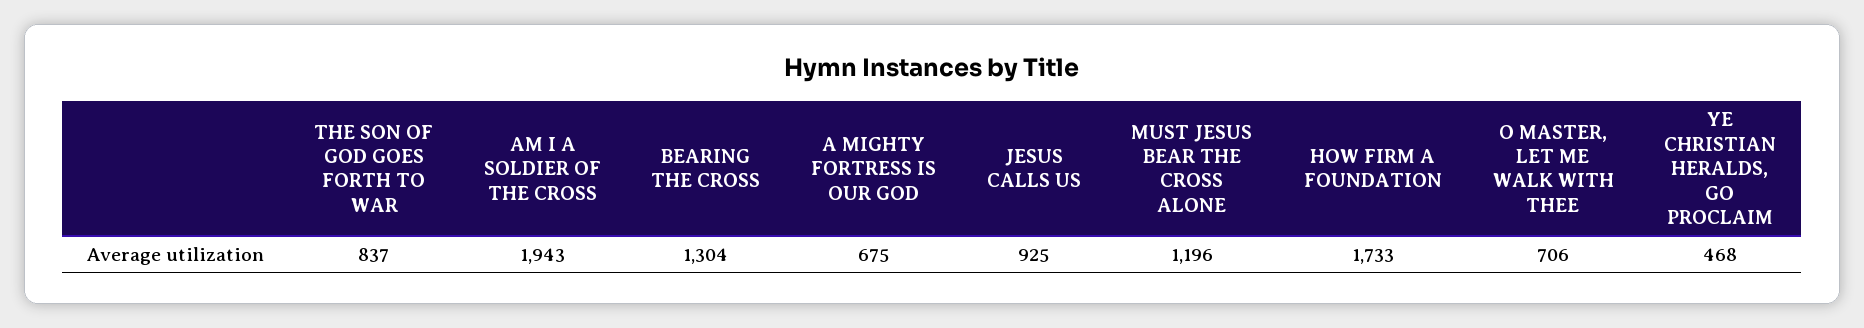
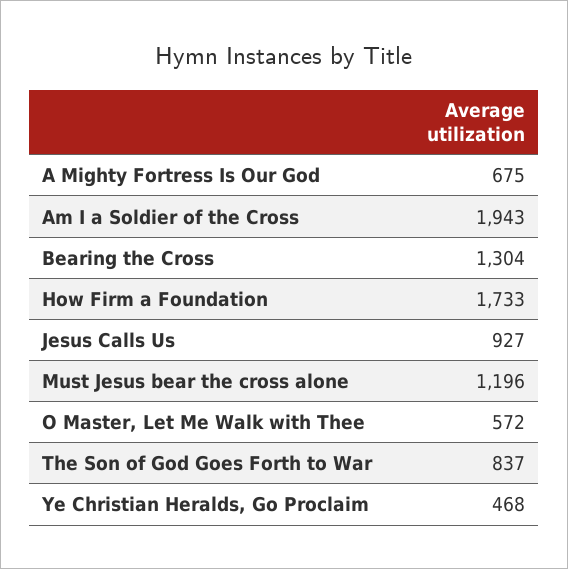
JESUS CALLS US: 925 -> 927
O MASTER, LET ME WALK WITH THEE: 706 -> 572

